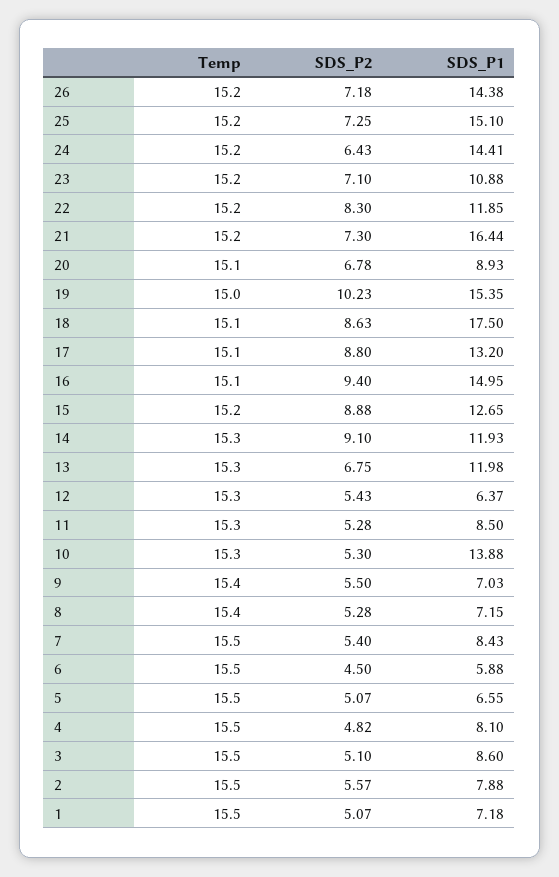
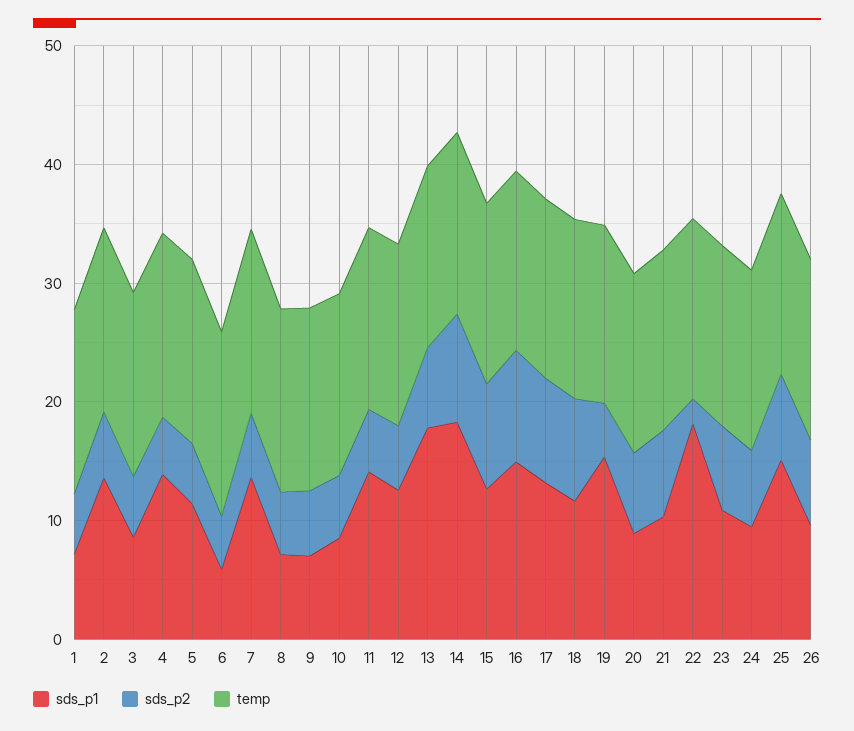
SDS_P1, 26: 14.38 -> 10
SDS_P1, 24: 14.41 -> 10
SDS_P2, 22: 8.3 -> 2
SDS_P1, 22: 11.85 -> 18
SDS_P1, 21: 16.44 -> 10
SDS_P2, 19: 10.23 -> 4
SDS_P1, 18: 17.5 -> 12
SDS_P1, 14: 11.93 -> 18
SDS_P1, 13: 11.98 -> 18
SDS_P1, 12: 6.37 -> 12
SDS_P1, 11: 8.5 -> 14
SDS_P1, 10: 13.88 -> 8
SDS_P1, 7: 8.43 -> 14
SDS_P1, 5: 6.55 -> 12
SDS_P1, 4: 8.1 -> 14
SDS_P1, 2: 7.88 -> 14

